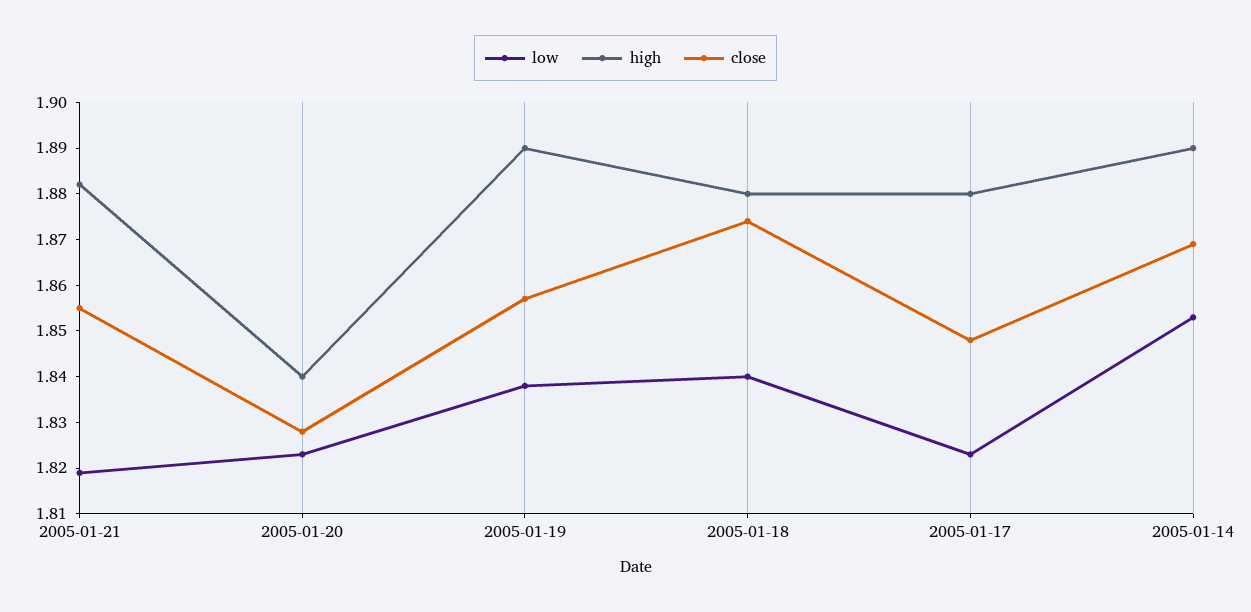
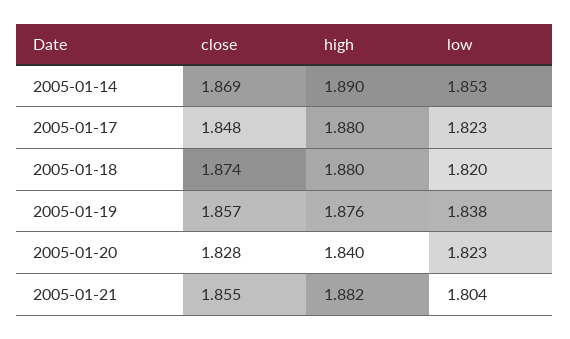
low, 2005-01-21: 1.82 -> 1.804
high, 2005-01-19: 1.89 -> 1.876
low, 2005-01-18: 1.84 -> 1.82

